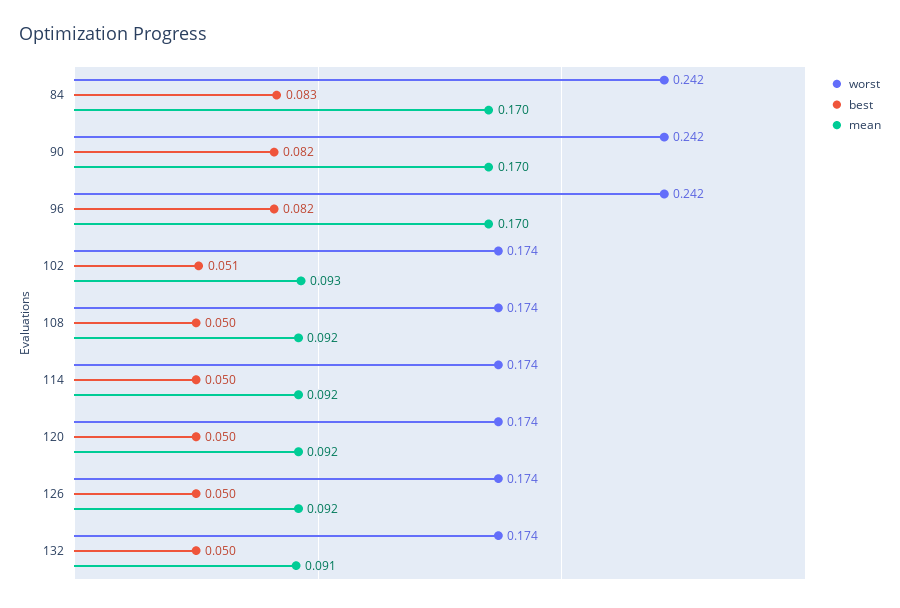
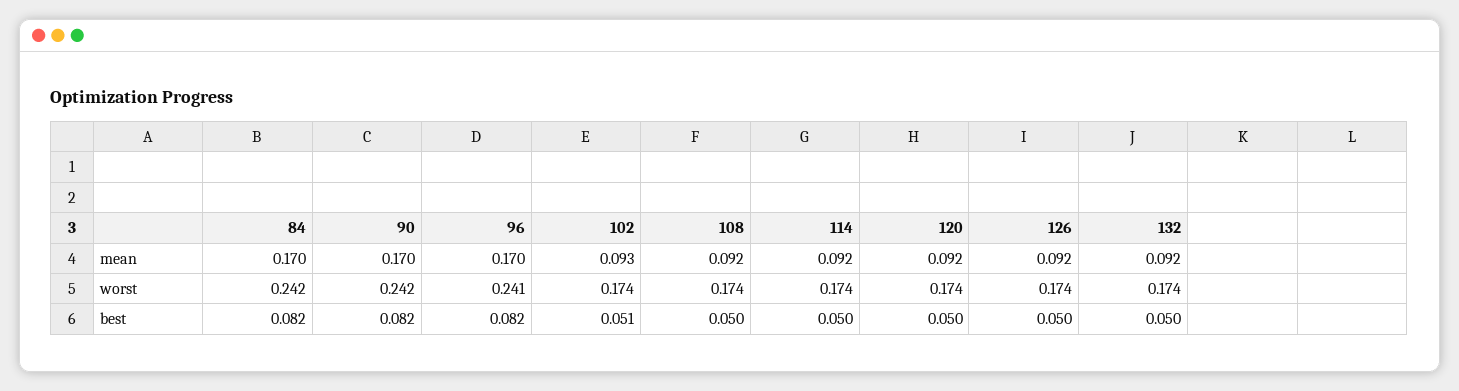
best, 84: 0.083 -> 0.082
worst, 96: 0.242 -> 0.241
mean, 132: 0.091 -> 0.092

